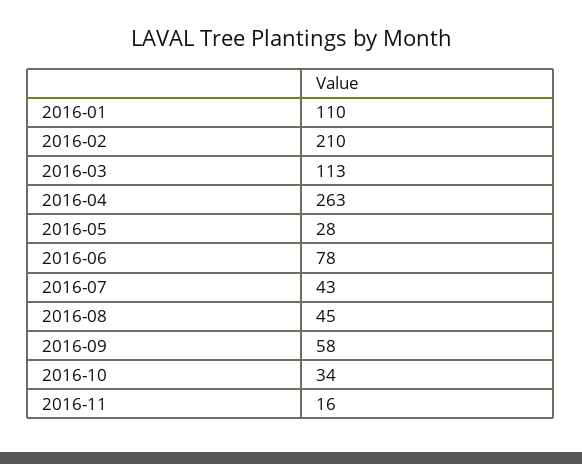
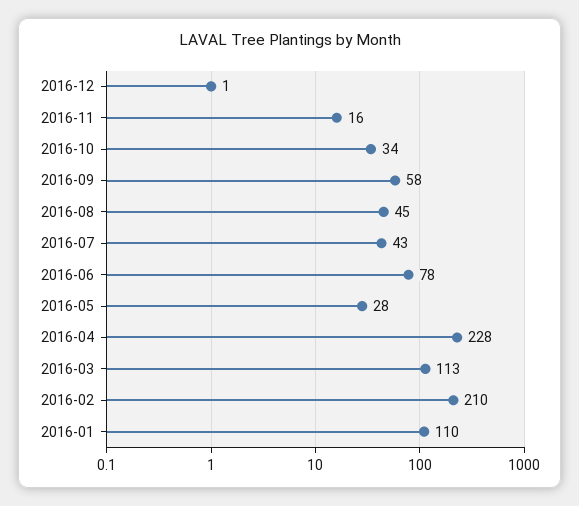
2016-04: 263 -> 228
2016-12: none -> 1

